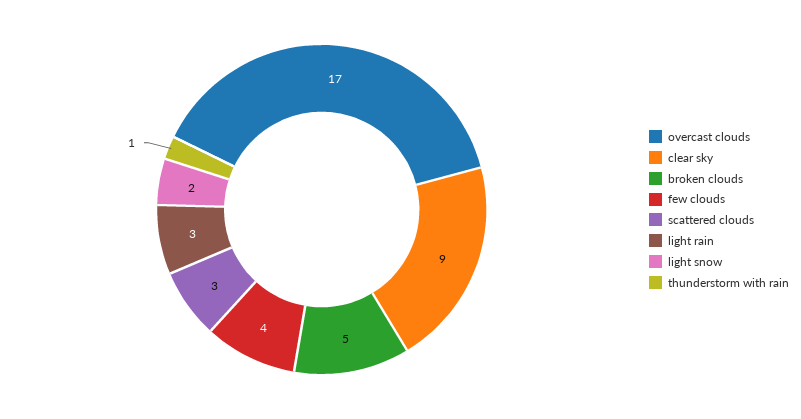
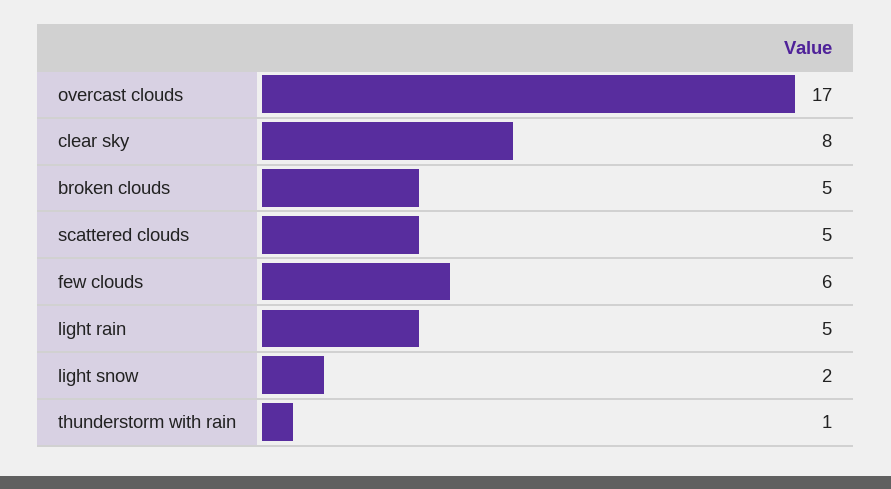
clear sky: 9 -> 8
few clouds: 4 -> 6
scattered clouds: 3 -> 5
light rain: 3 -> 5

